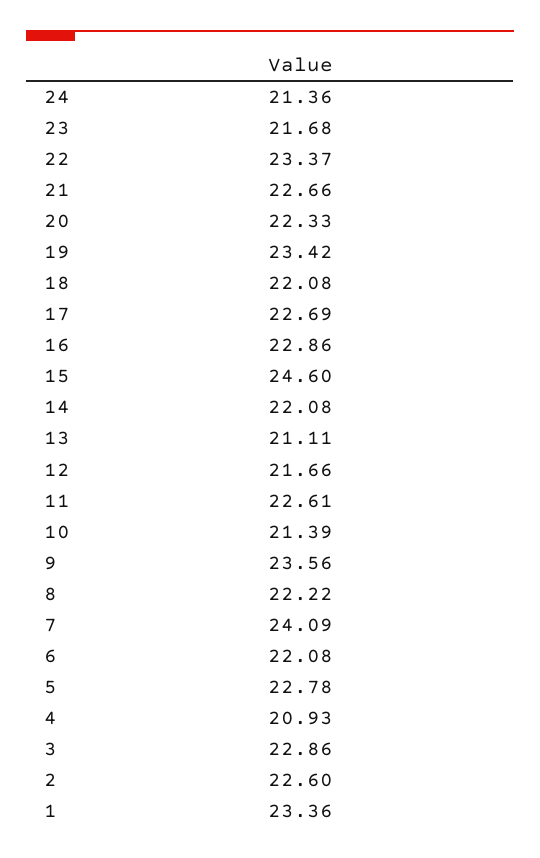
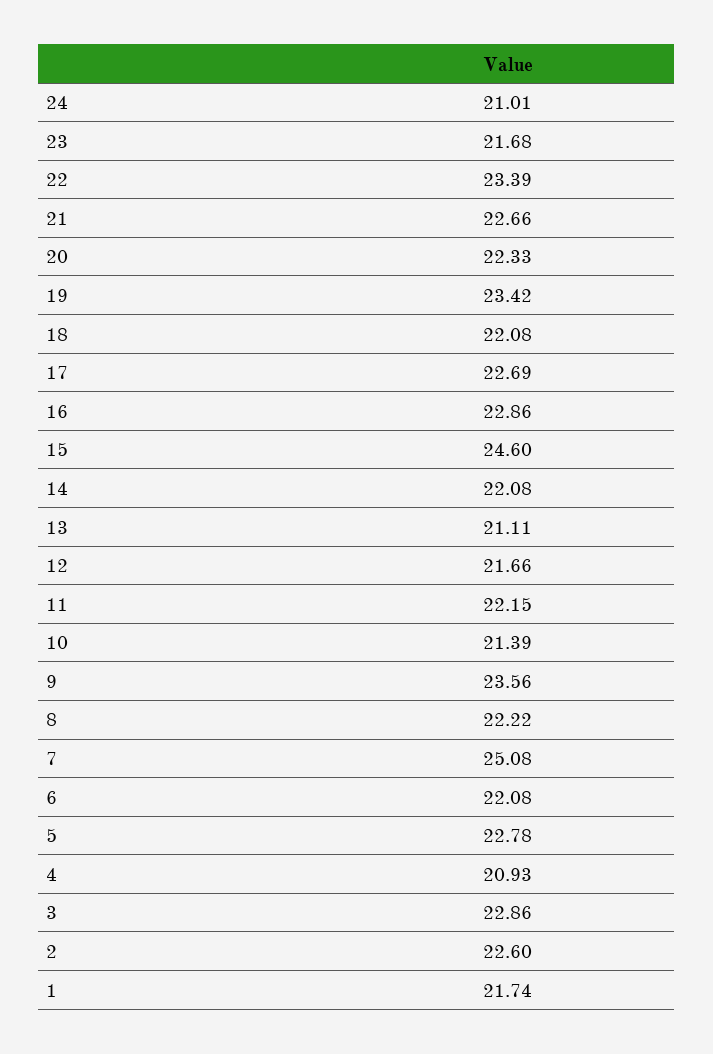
24: 21.36 -> 21.01
22: 23.37 -> 23.39
11: 22.61 -> 22.15
7: 24.09 -> 25.08
1: 23.36 -> 21.74

